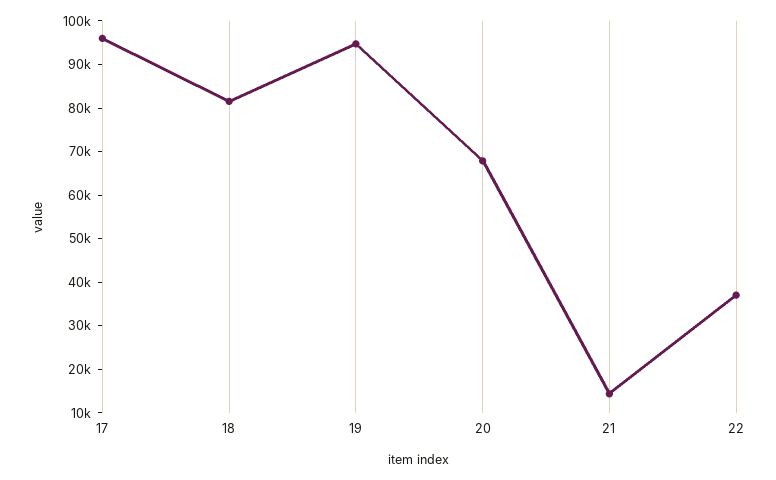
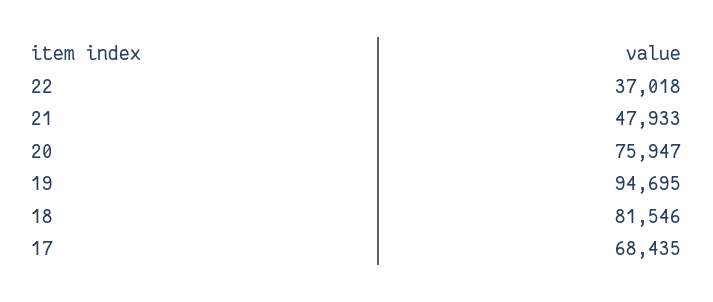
17: 96000 -> 68435
20: 68000 -> 75947
21: 14000 -> 47933

